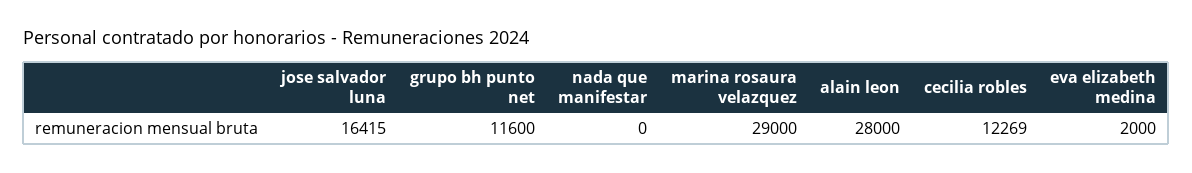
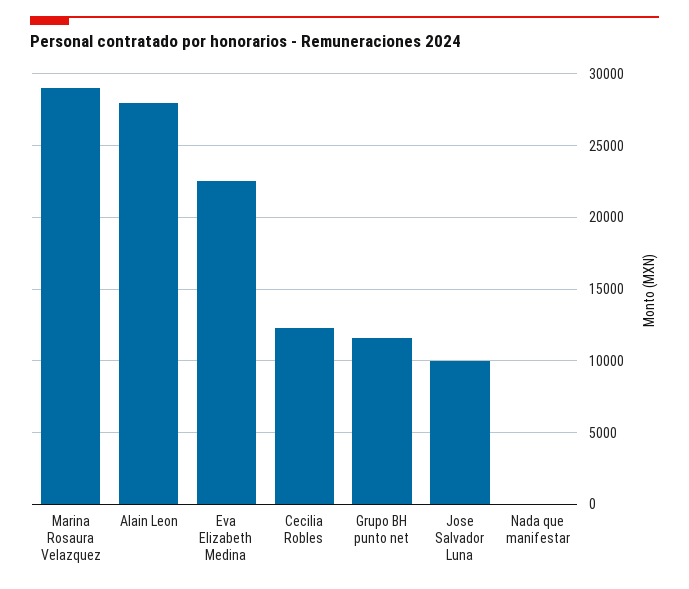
jose salvador luna: 16415 -> 10000
eva elizabeth medina: 2000 -> 22500

